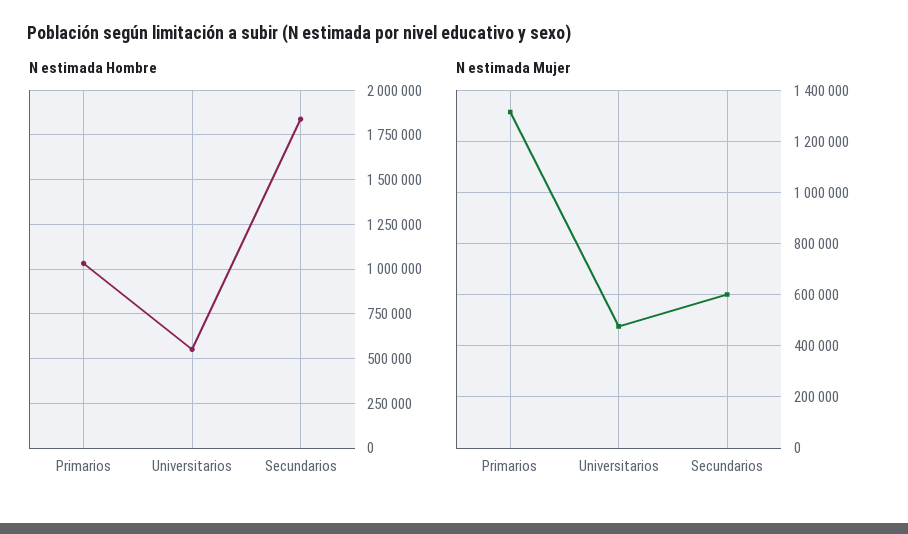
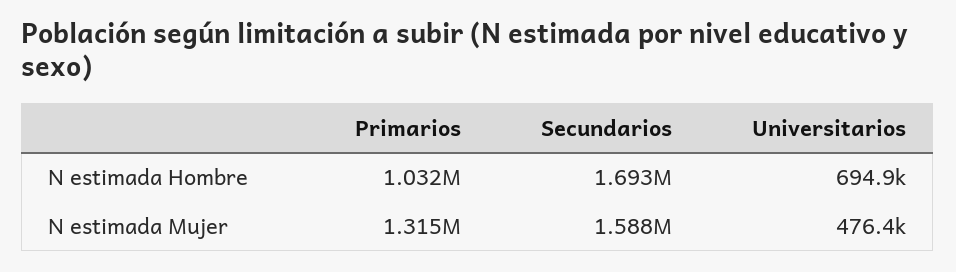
N estimada Hombre, Universitarios: 550000 -> 694900
N estimada Hombre, Secundarios: 1850000 -> 1693000
N estimada Mujer, Secundarios: 600000 -> 1588000

